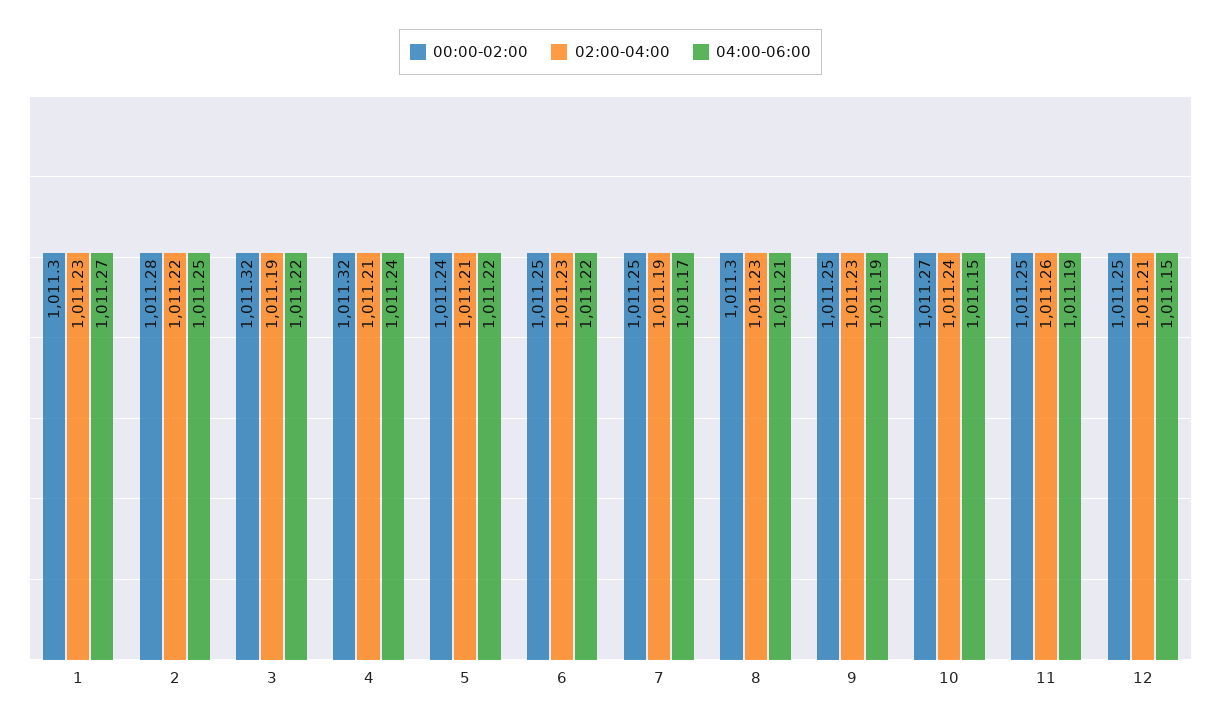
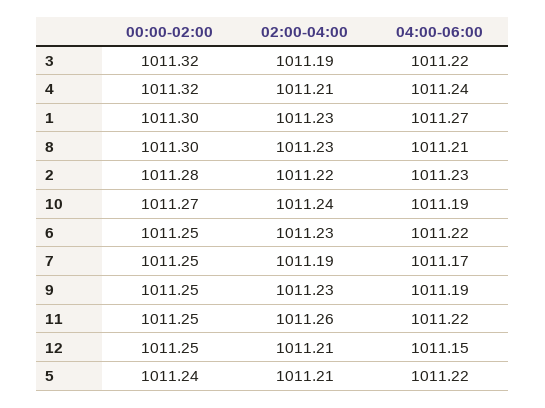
04:00-06:00, 2: 1011.25 -> 1011.23
04:00-06:00, 10: 1011.15 -> 1011.19
04:00-06:00, 11: 1011.19 -> 1011.22

